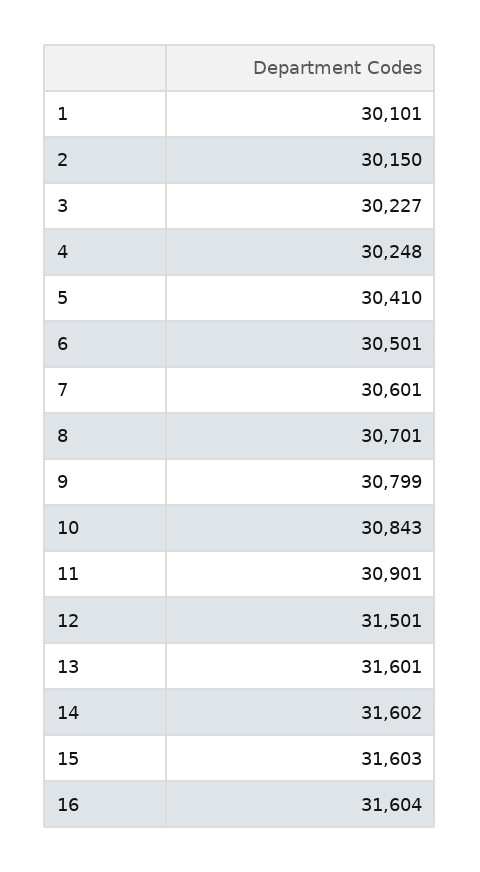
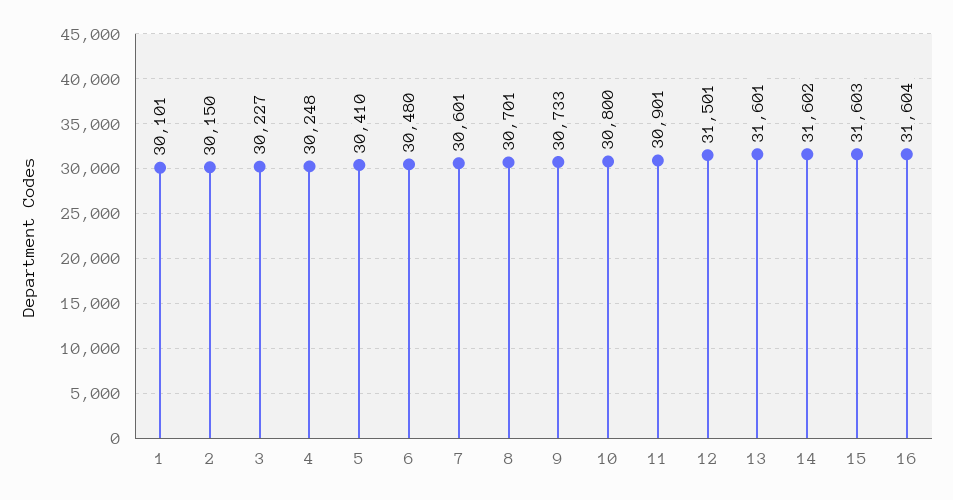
6: 30501 -> 30480
9: 30799 -> 30733
10: 30843 -> 30800

